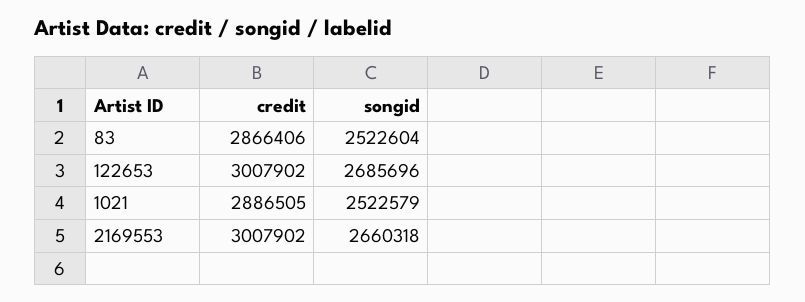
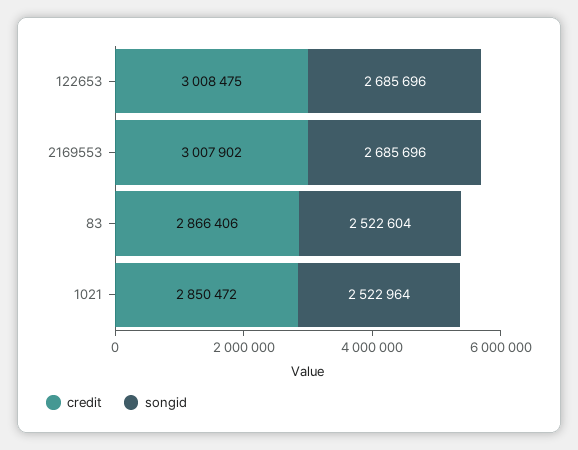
credit, 122653: 3007902 -> 3008475
credit, 1021: 2886505 -> 2850472
songid, 1021: 2522579 -> 2522964
songid, 2169553: 2660318 -> 2685696

